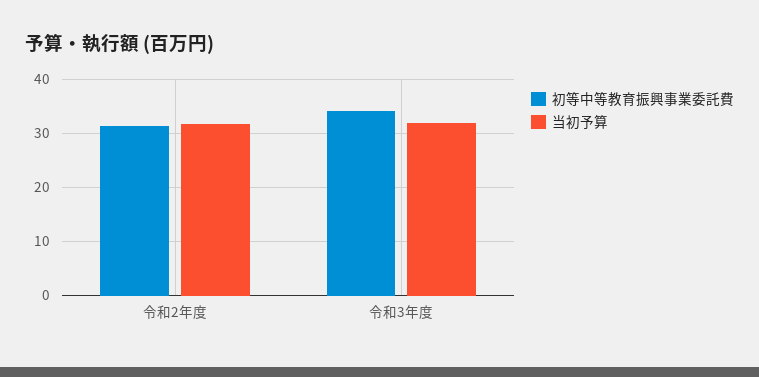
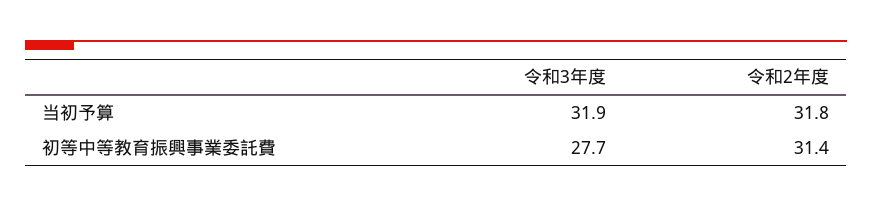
初等中等教育振興事業委託費, 令和3年度: 34 -> 27.7

